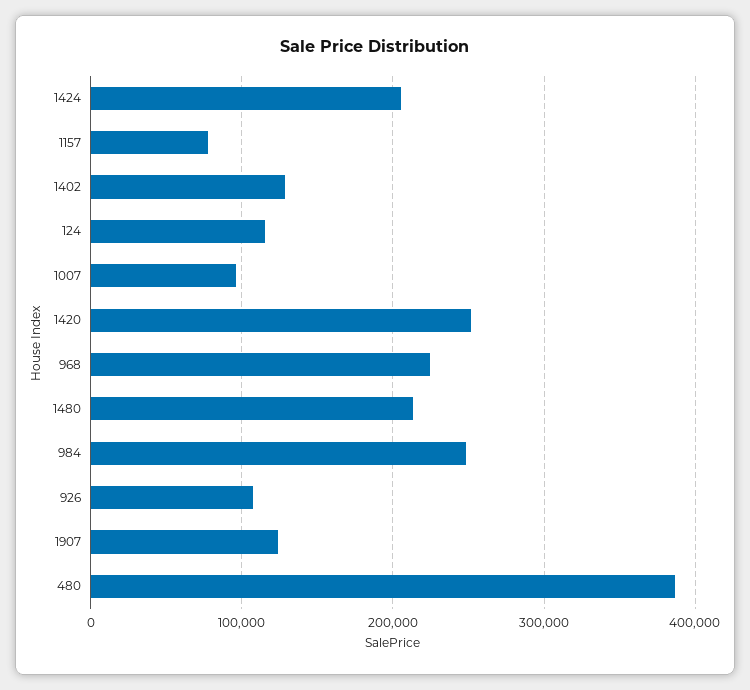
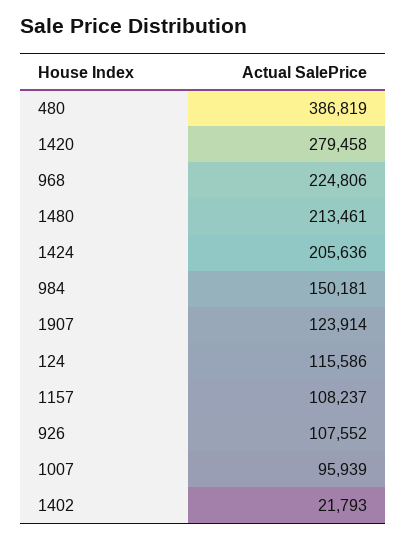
1157: 80000 -> 108237
1402: 130000 -> 21793
1420: 250000 -> 279458
984: 250000 -> 150181

